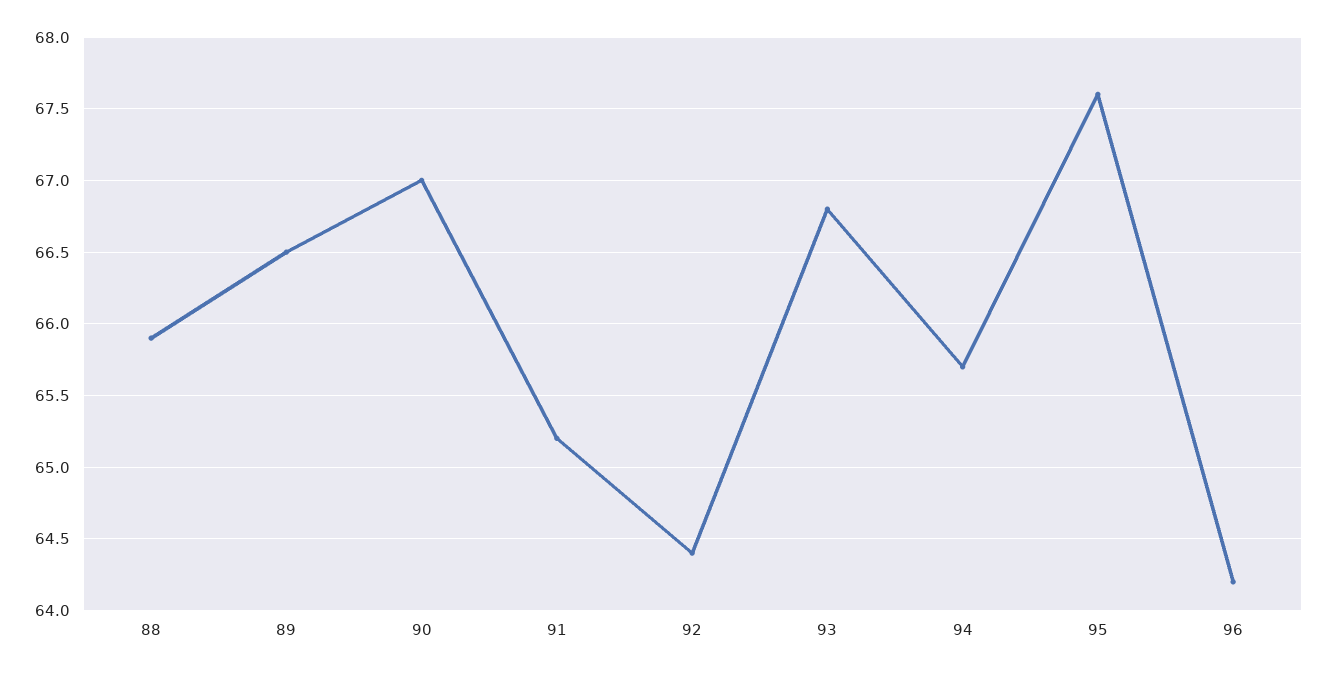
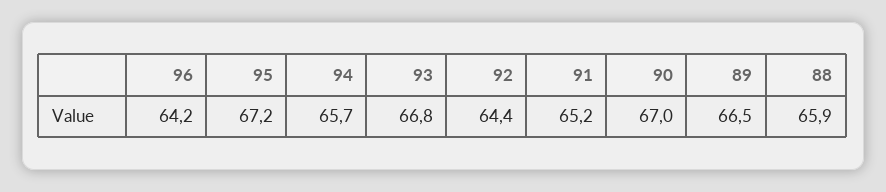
95: 67.6 -> 67.2

